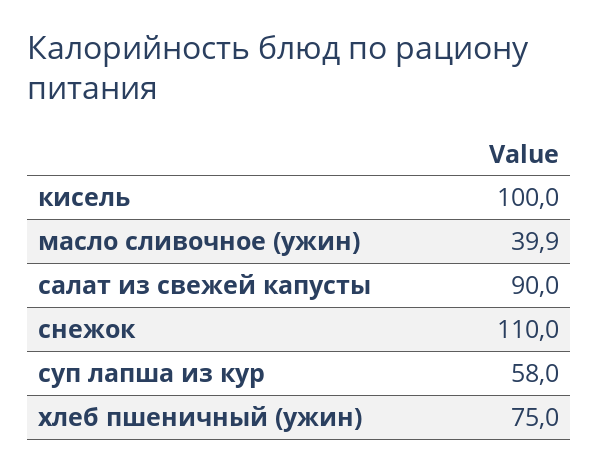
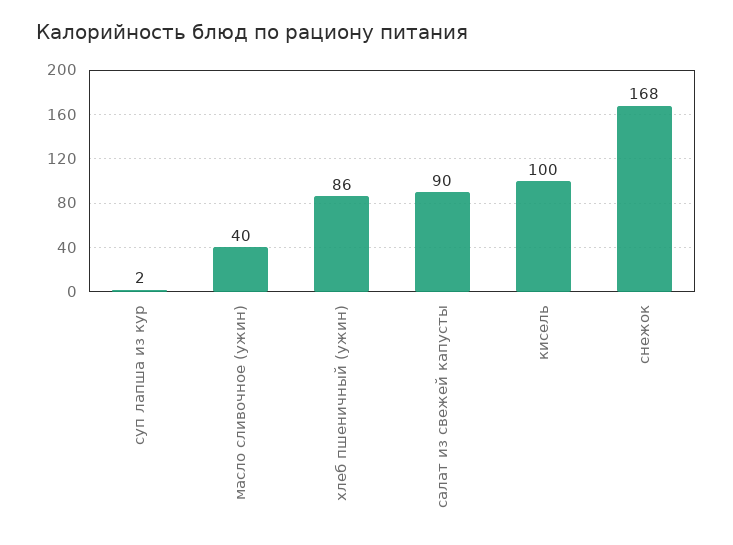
снежок: 110 -> 168
суп лапша из кур: 58 -> 2
хлеб пшеничный (ужин): 75 -> 86

